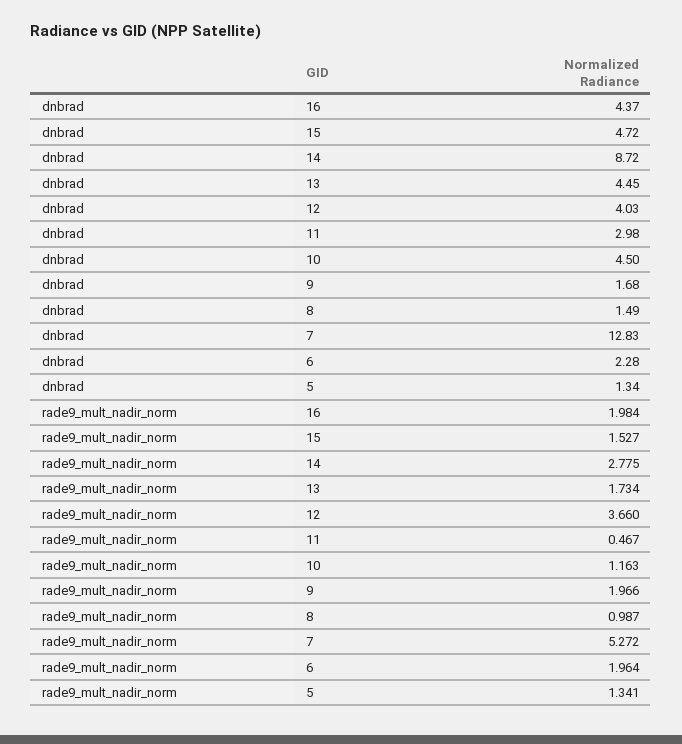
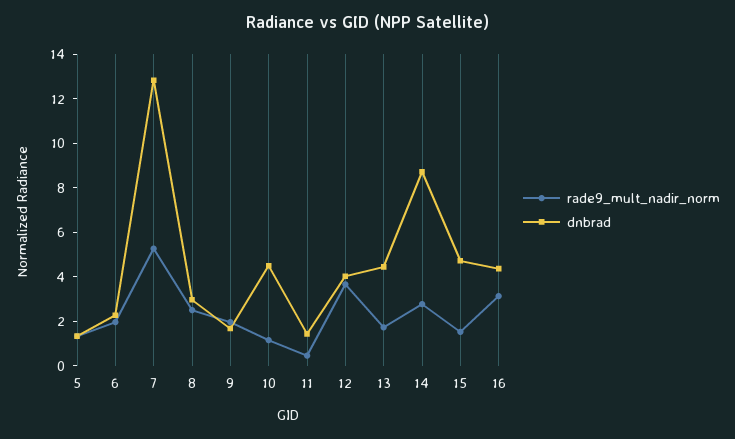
dnbrad, 11: 2.98 -> 1.5
dnbrad, 8: 1.49 -> 3
rade9_mult_nadir_norm, 16: 1.984 -> 3
rade9_mult_nadir_norm, 8: 0.987 -> 2.5

